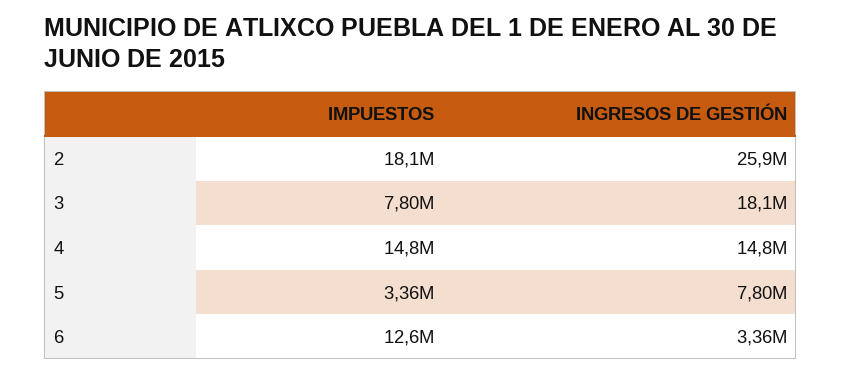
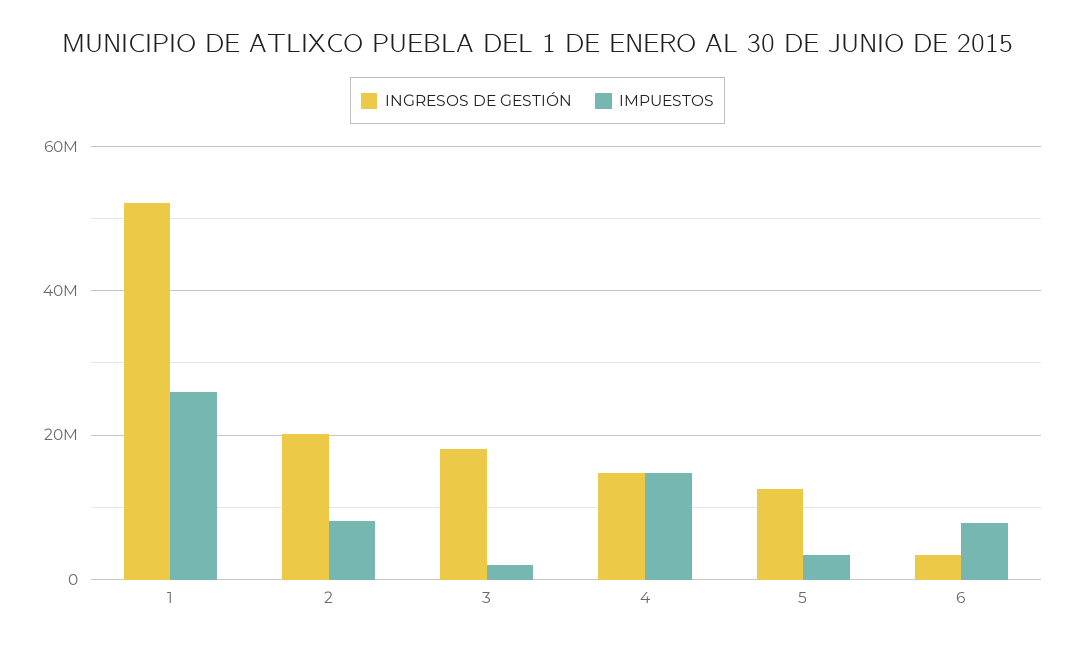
IMPUESTOS, 2: 18100000 -> 8000000
INGRESOS DE GESTIÓN, 2: 25900000 -> 20000000
IMPUESTOS, 3: 7800000 -> 2000000
INGRESOS DE GESTIÓN, 5: 7800000 -> 12000000
IMPUESTOS, 6: 12600000 -> 8000000
INGRESOS DE GESTIÓN, 1: none -> 52000000
IMPUESTOS, 1: none -> 26000000

